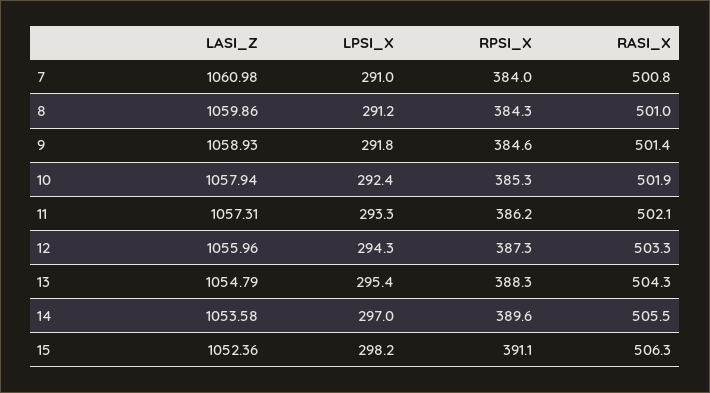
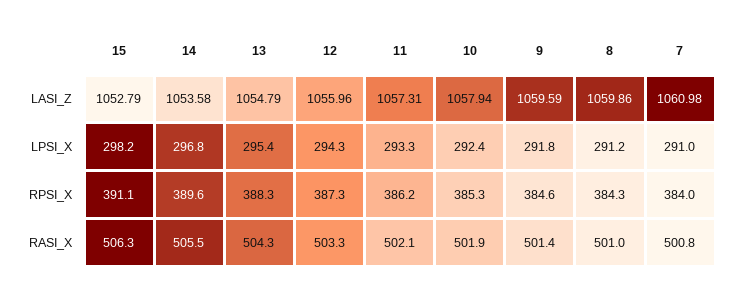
LASI_Z, 9: 1058.93 -> 1059.59
LPSI_X, 14: 297 -> 296.8
LASI_Z, 15: 1052.36 -> 1052.79

